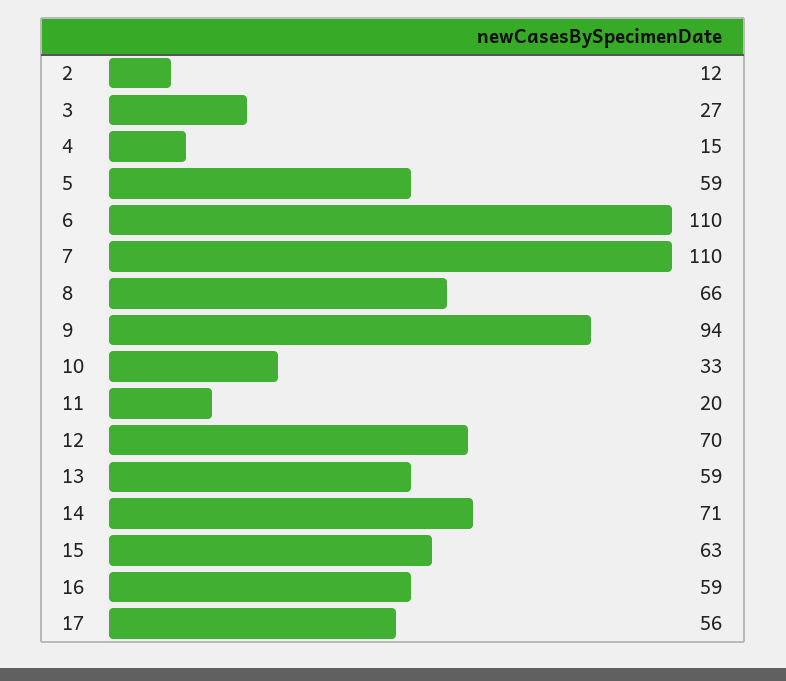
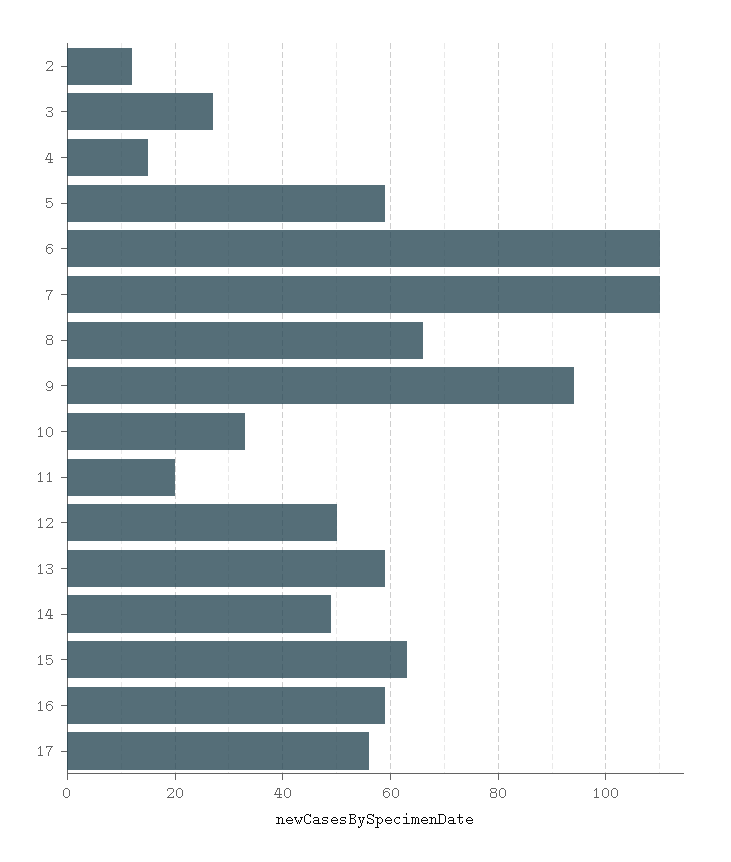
12: 70 -> 50
14: 71 -> 50

